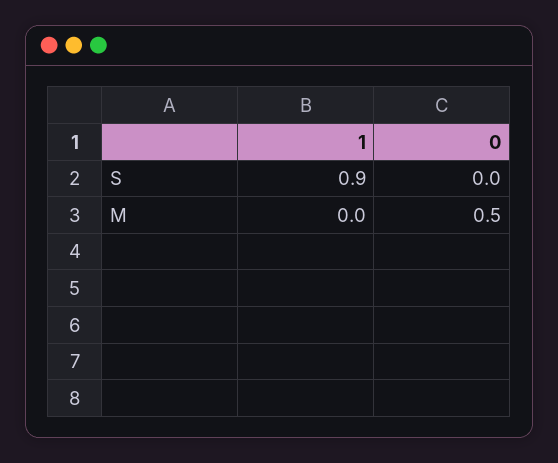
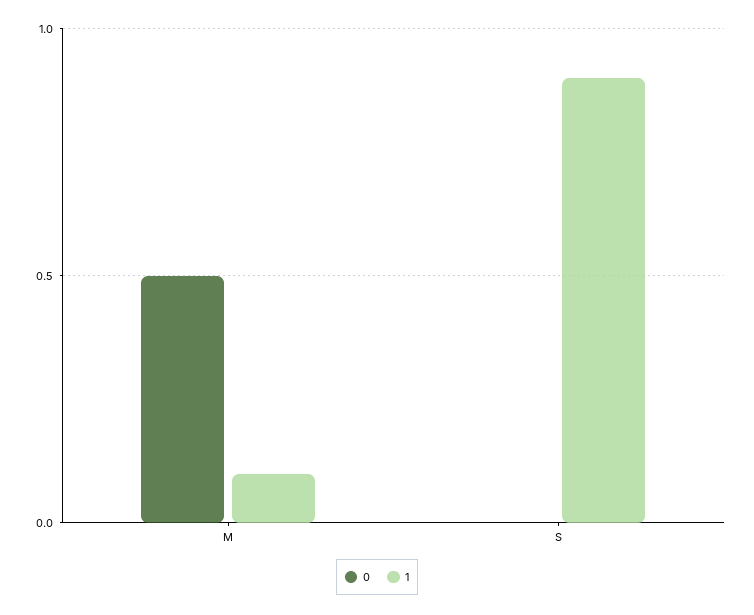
1, M: 0 -> 0.1

